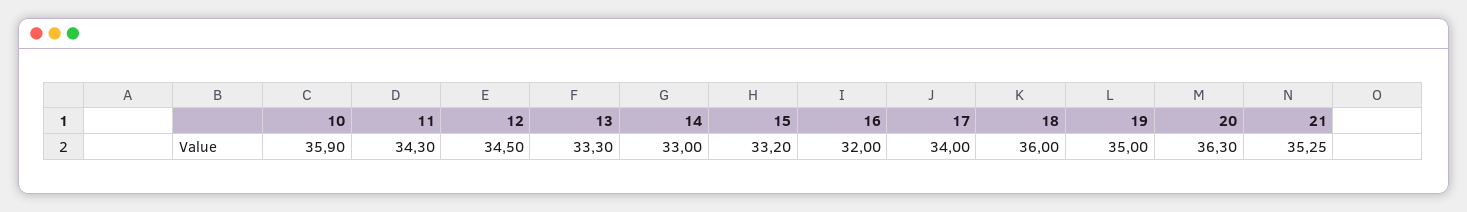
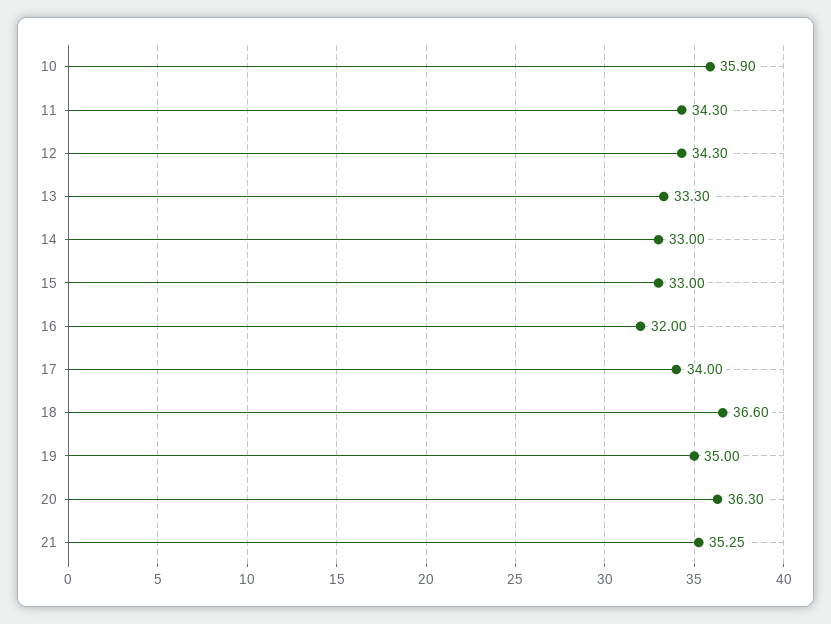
12: 34.5 -> 34.3
15: 33.2 -> 33
18: 36 -> 36.6

